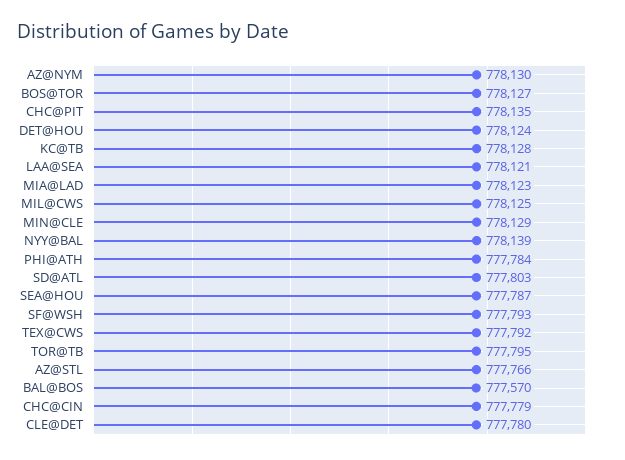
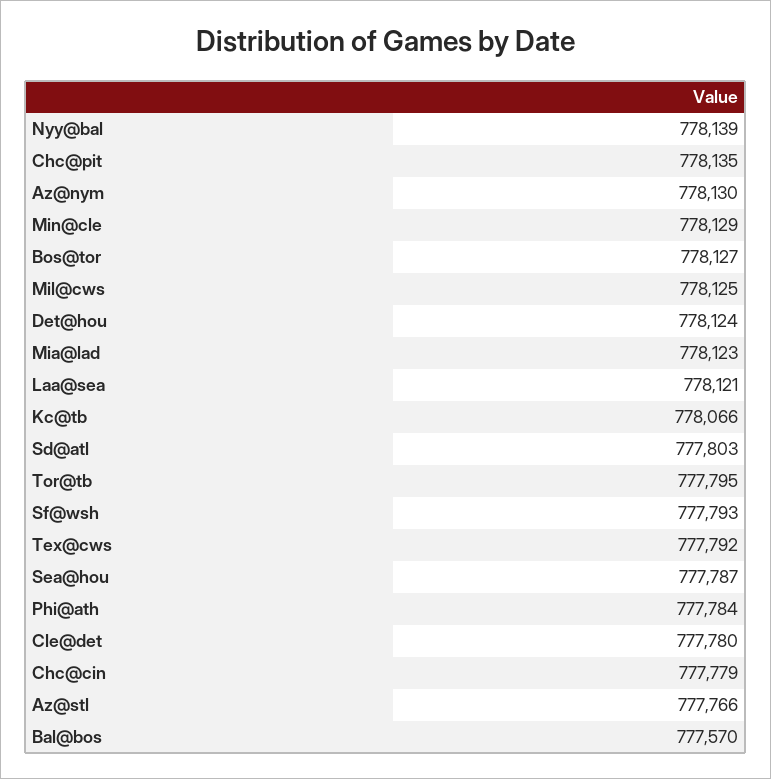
KC@TB: 778128 -> 778066

